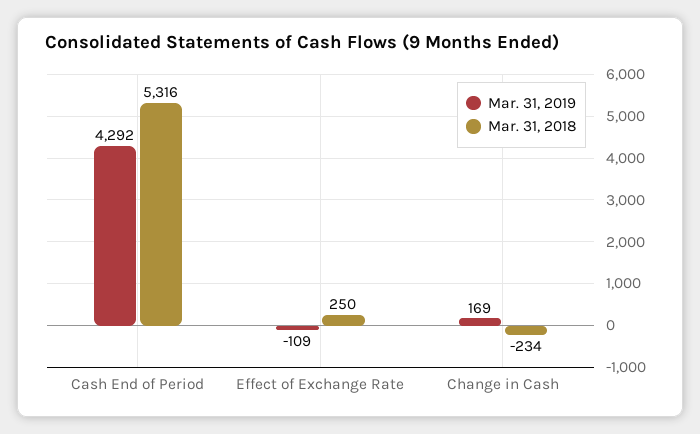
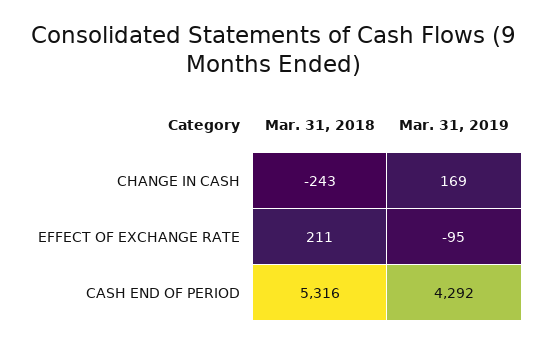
Mar. 31, 2019, Effect of Exchange Rate: -109 -> -95
Mar. 31, 2018, Effect of Exchange Rate: 250 -> 211
Mar. 31, 2018, Change in Cash: -234 -> -243

